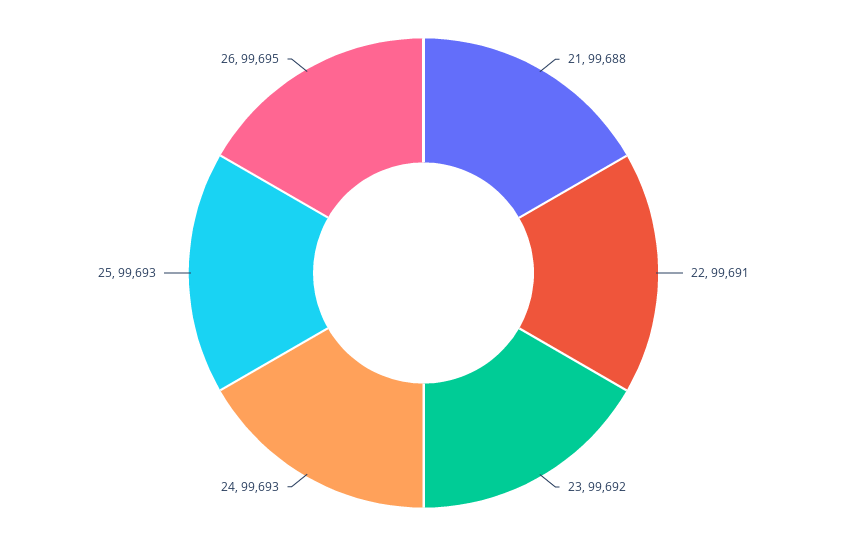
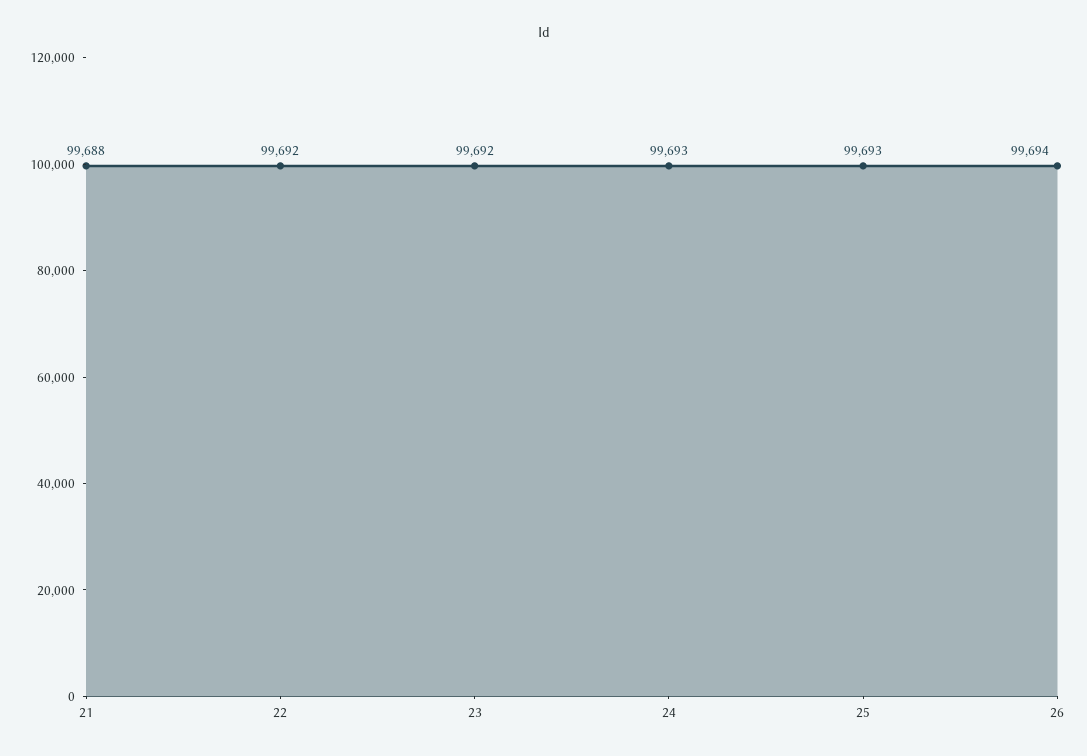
22: 99691 -> 99692
26: 99695 -> 99694

